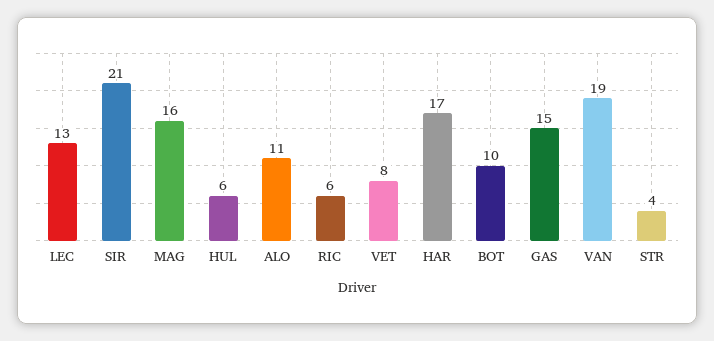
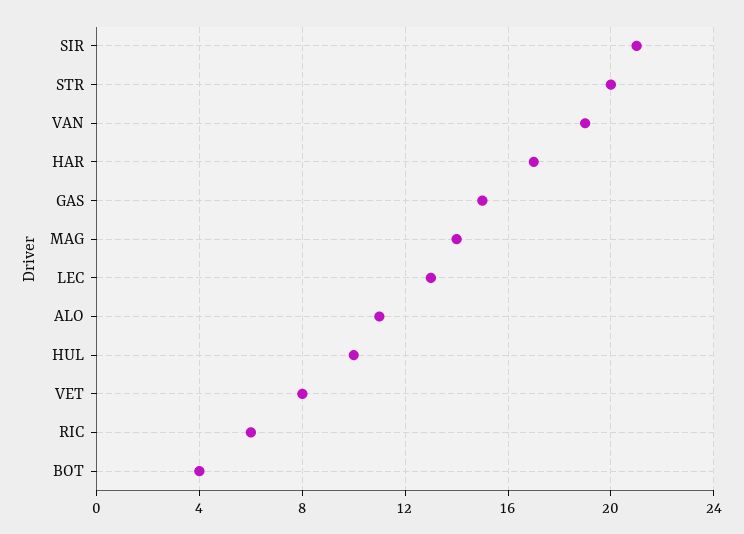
MAG: 16 -> 14
HUL: 6 -> 10
BOT: 10 -> 4
STR: 4 -> 20

